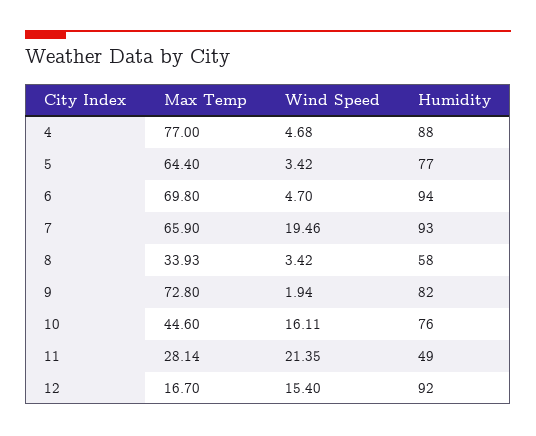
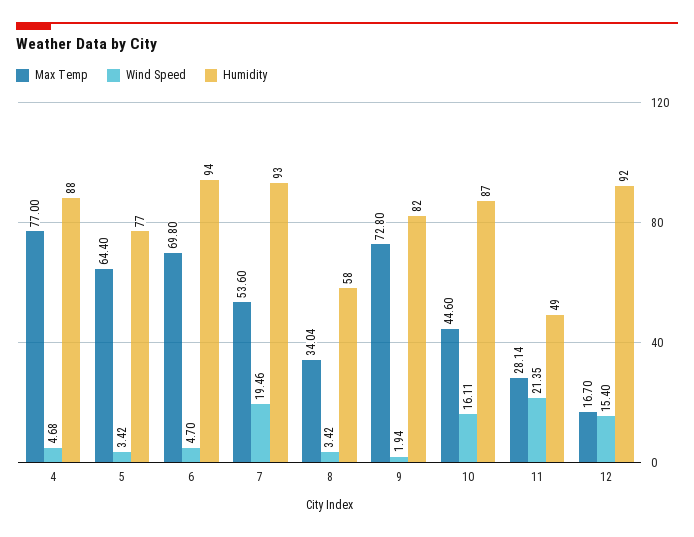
Max Temp, 7: 65.9 -> 53.6
Max Temp, 8: 33.93 -> 34.04
Humidity, 10: 76 -> 87

